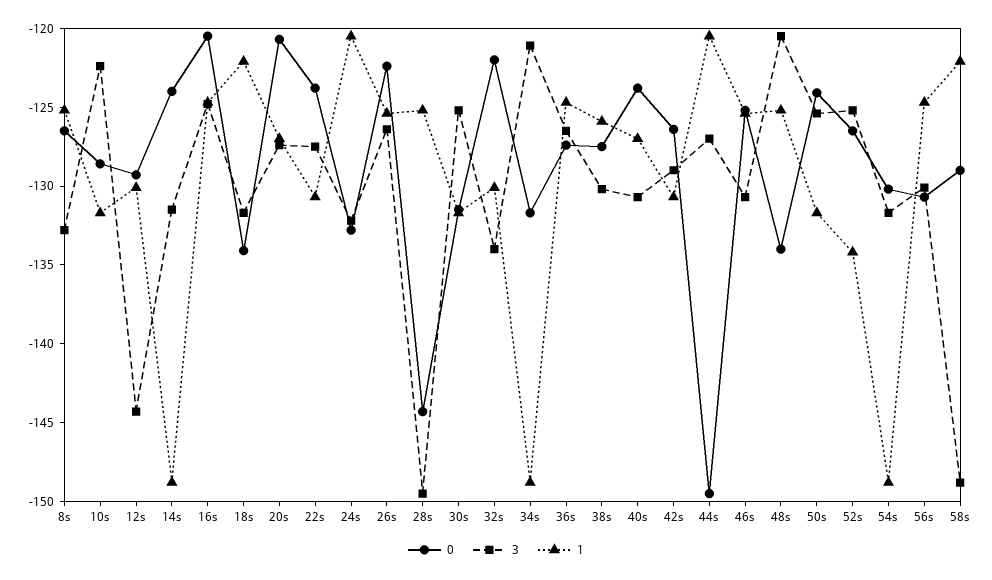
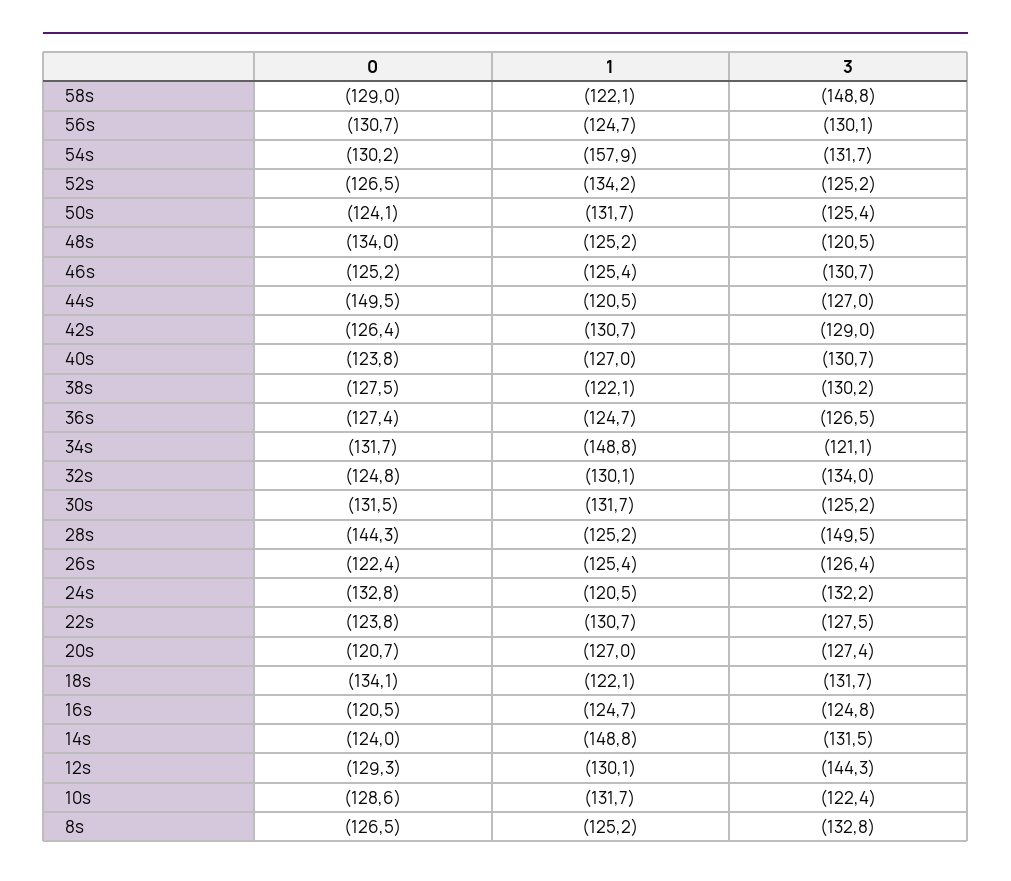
0, 32s: -122 -> -124.8
1, 38s: -126 -> -122.1
1, 54s: -149 -> -157.9

